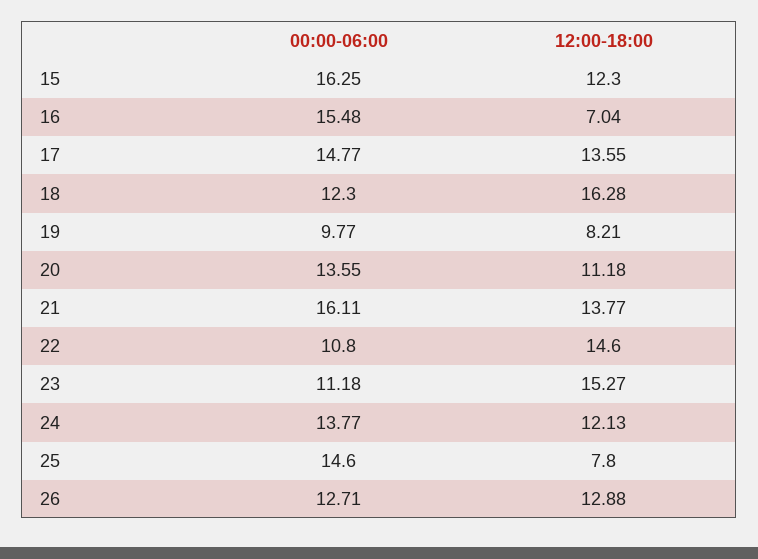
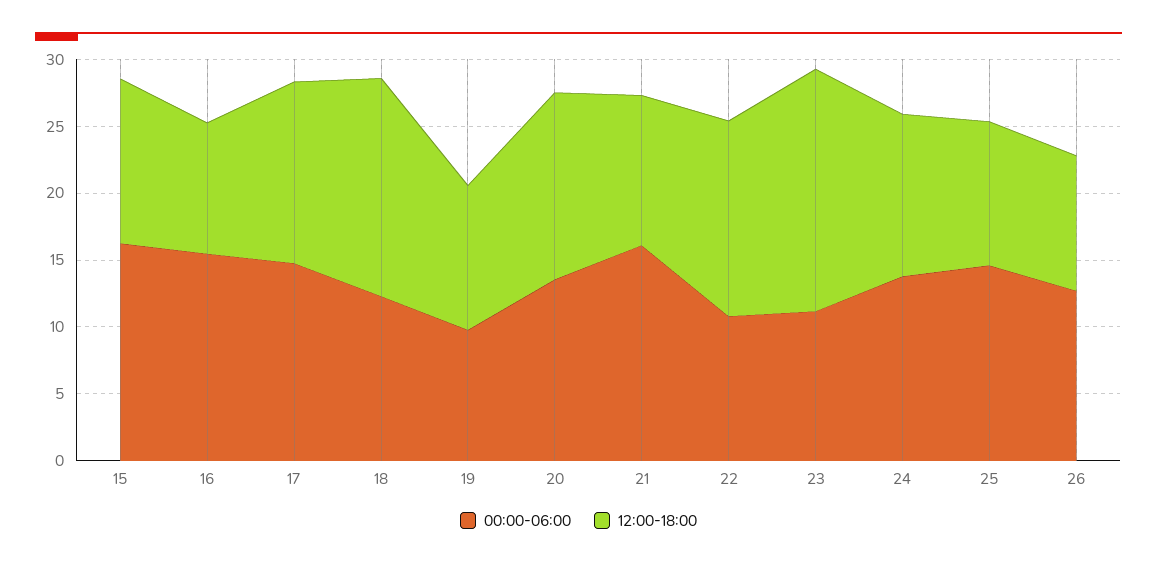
12:00-18:00, 16: 7.04 -> 10
12:00-18:00, 19: 8.21 -> 11
12:00-18:00, 20: 11.18 -> 14
12:00-18:00, 21: 13.77 -> 11
12:00-18:00, 23: 15.27 -> 18
12:00-18:00, 25: 7.8 -> 11
12:00-18:00, 26: 12.88 -> 10

